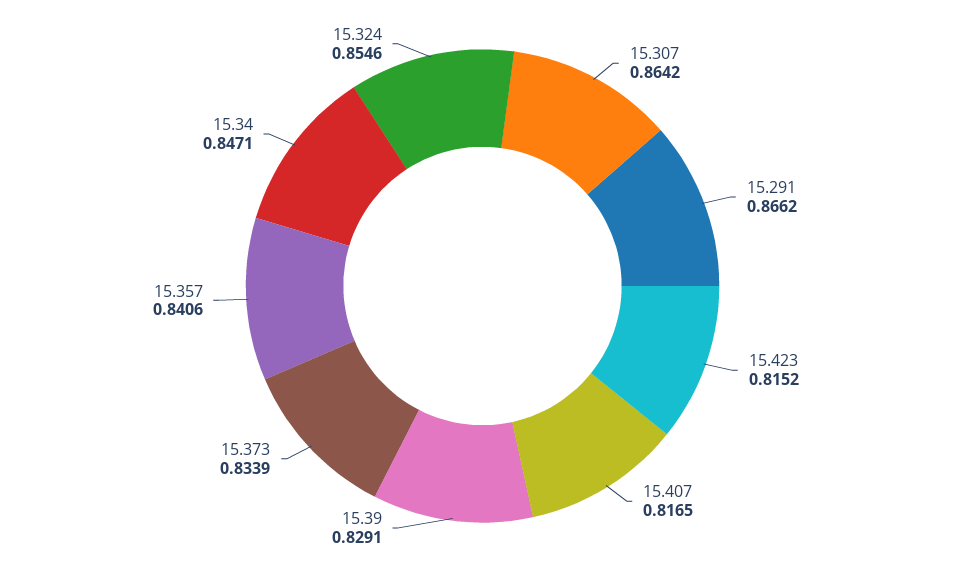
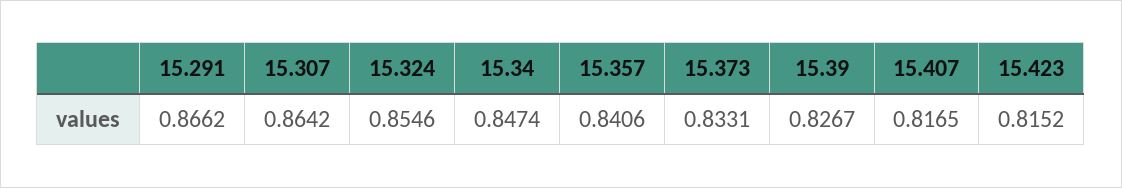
15.39: 0.8291 -> 0.8267
15.373: 0.8339 -> 0.8331
15.34: 0.8471 -> 0.8474

